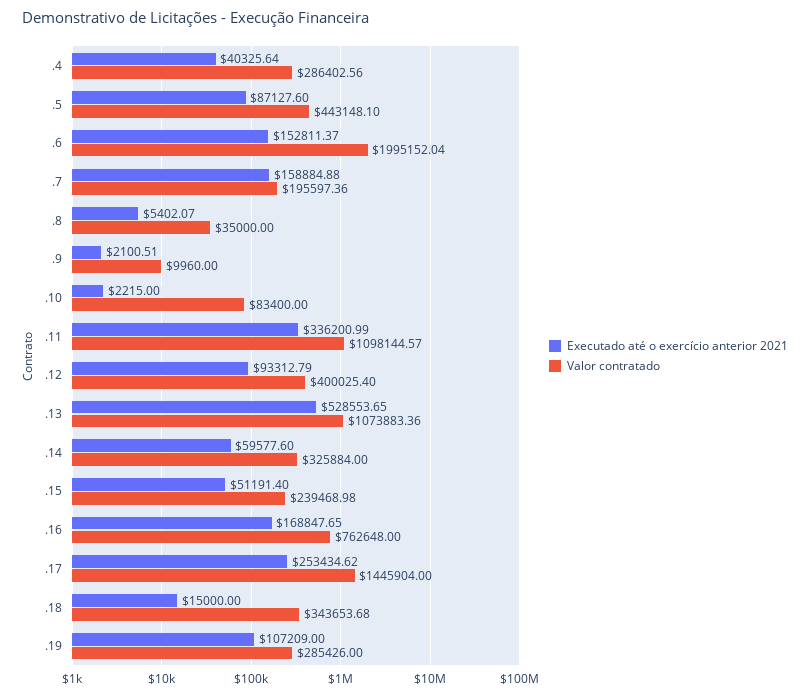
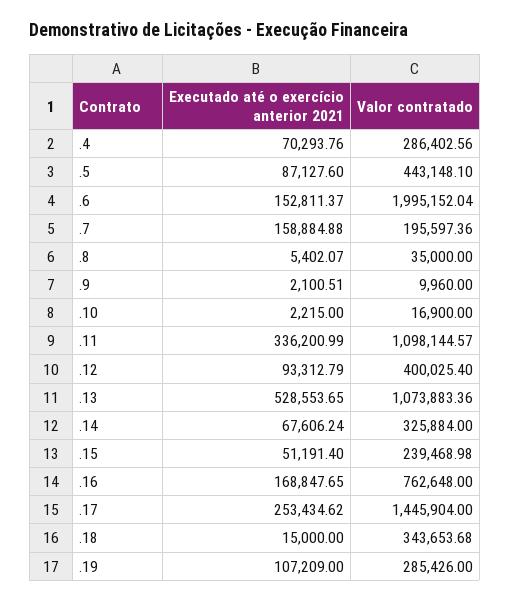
Executado até o exercício anterior 2021, .4: 40325.64 -> 70293.76
Valor contratado, .10: 83400 -> 16900
Executado até o exercício anterior 2021, .14: 59577.6 -> 67606.24

